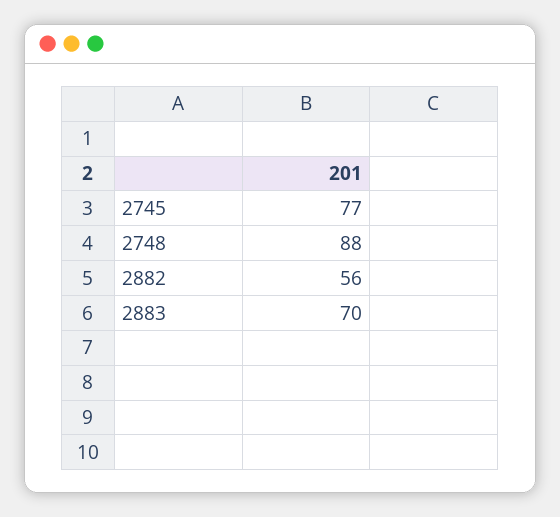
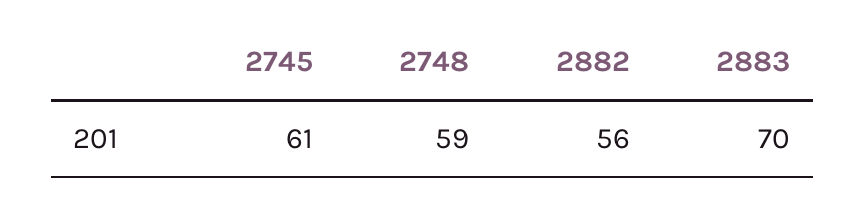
2745: 77 -> 61
2748: 88 -> 59

